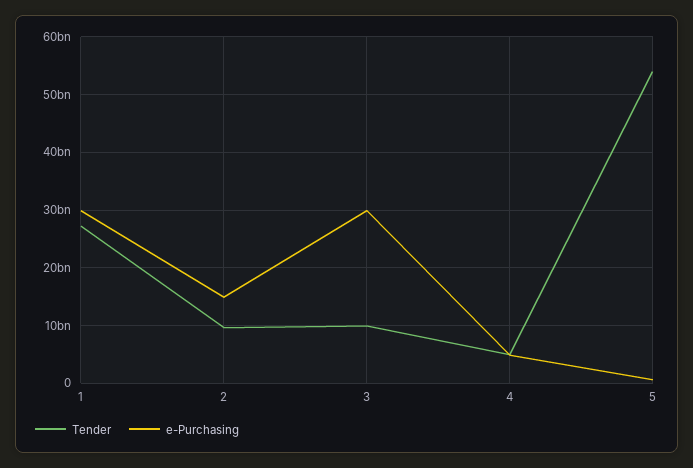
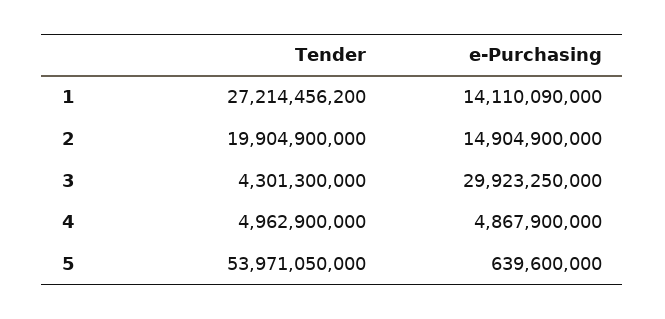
e-Purchasing, 1: 30000000000 -> 14110090000
Tender, 2: 10000000000 -> 19904900000
Tender, 3: 10000000000 -> 4301300000

